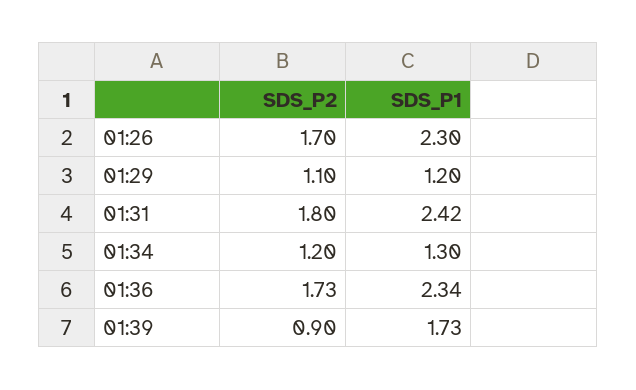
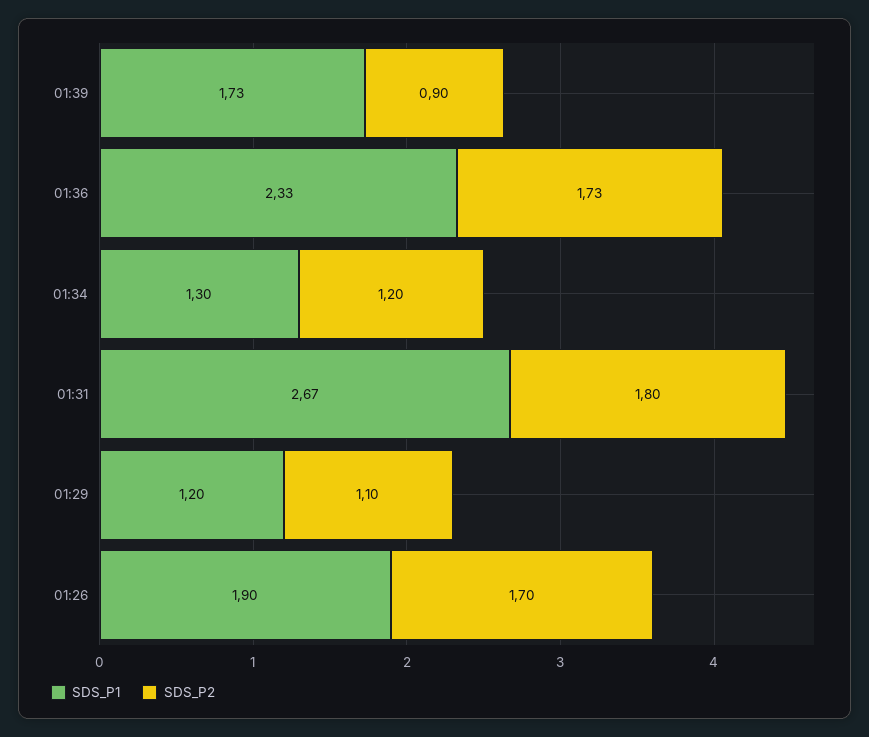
SDS_P1, 01:26: 2.3 -> 1.9
SDS_P1, 01:31: 2.42 -> 2.67
SDS_P1, 01:36: 2.34 -> 2.33

